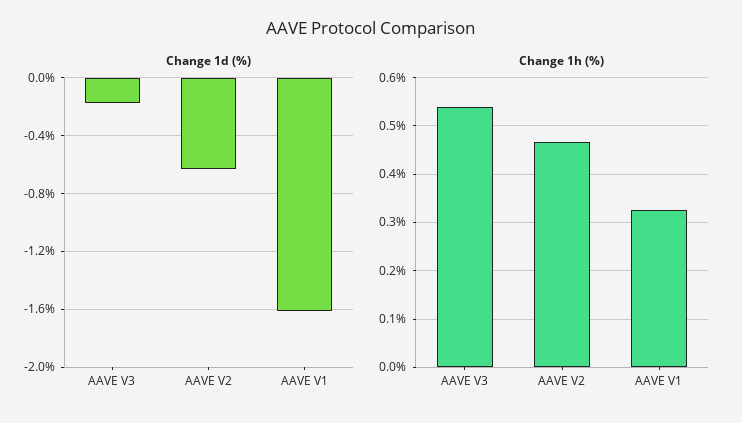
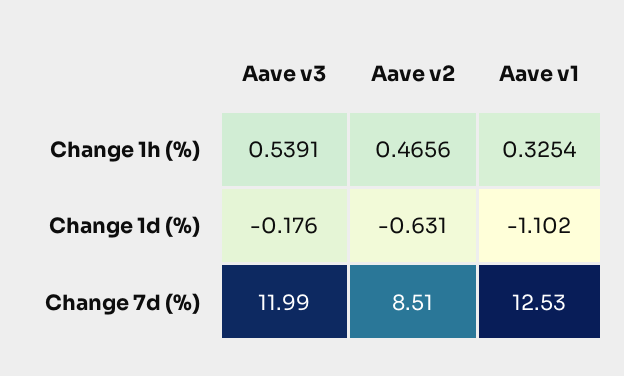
Change 1d (%), AAVE V1: -1.6 -> -1.102
Change 7d (%), AAVE V3: none -> 11.99
Change 7d (%), AAVE V2: none -> 8.51
Change 7d (%), AAVE V1: none -> 12.53

